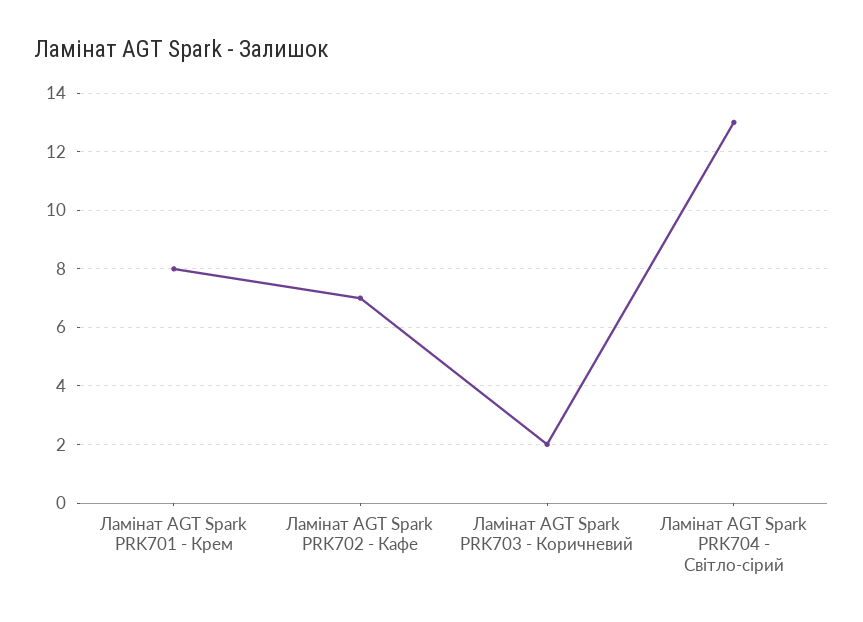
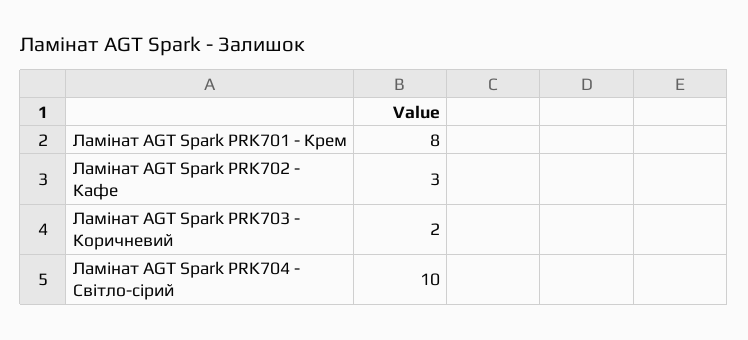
Ламінат AGT Spark PRK702 - Кафе: 7 -> 3
Ламінат AGT Spark PRK704 - Світло-сірий: 13 -> 10

